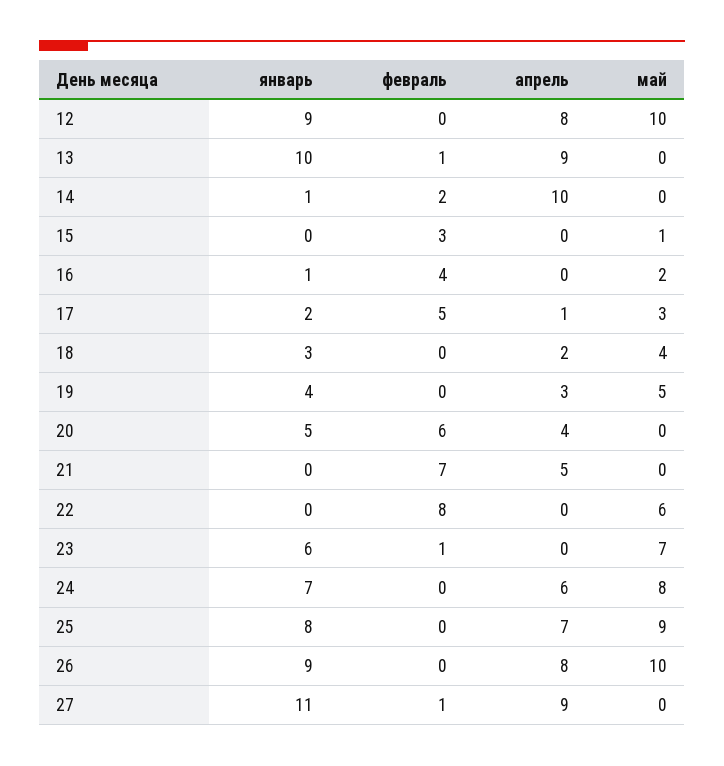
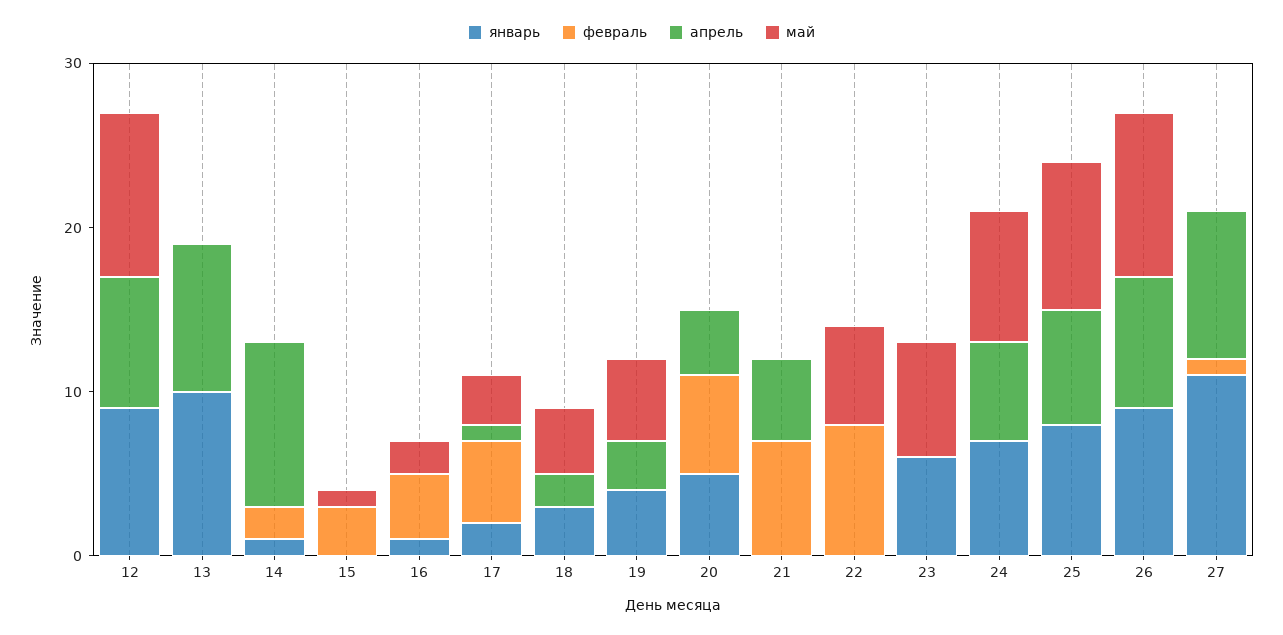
февраль, 13: 1 -> 0
февраль, 23: 1 -> 0

